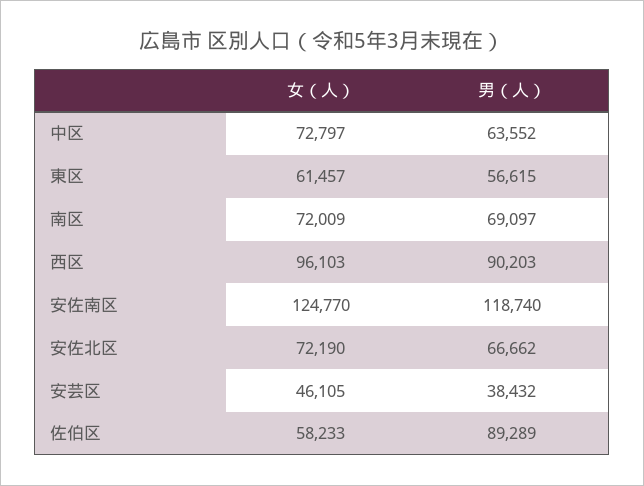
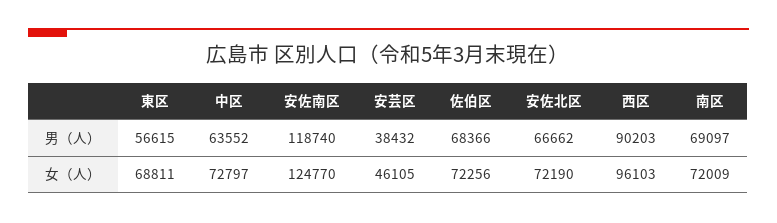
女（人）, 東区: 61457 -> 68811
女（人）, 佐伯区: 58233 -> 72256
男（人）, 佐伯区: 89289 -> 68366

